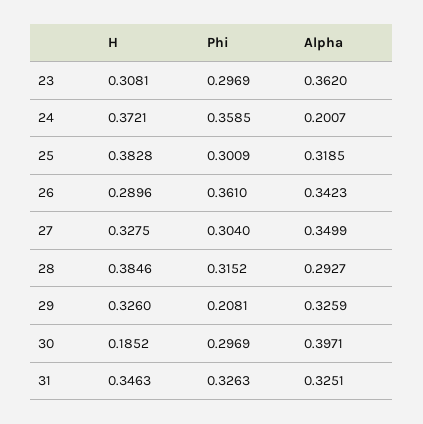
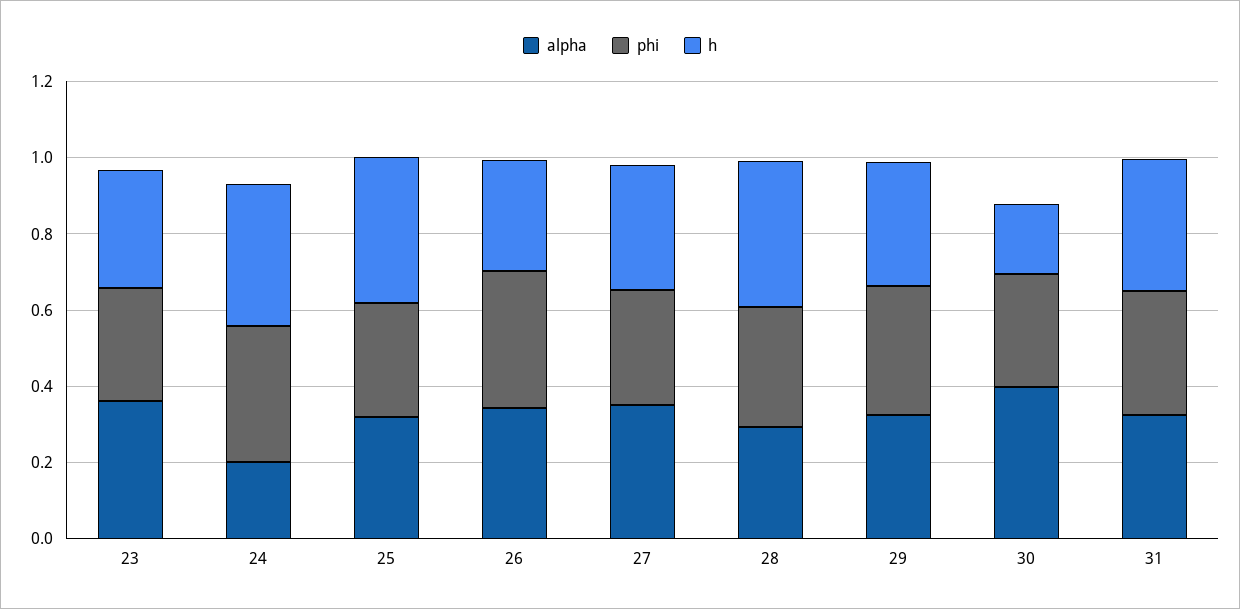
Phi, 29: 0.2081 -> 0.35

